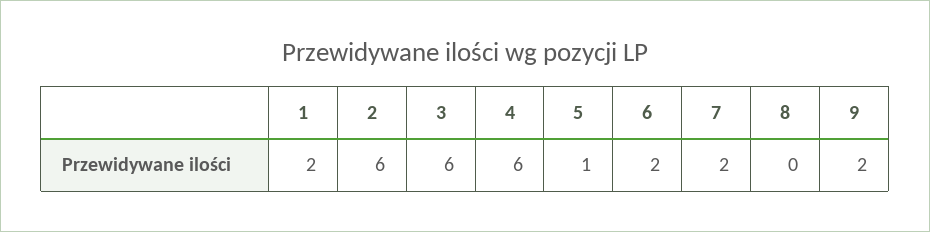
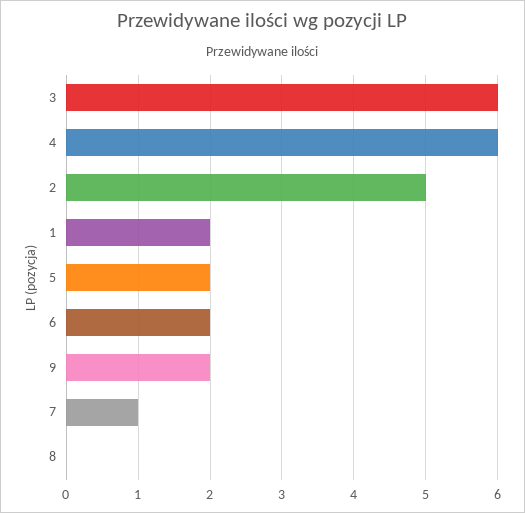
2: 6 -> 5
5: 1 -> 2
7: 2 -> 1

